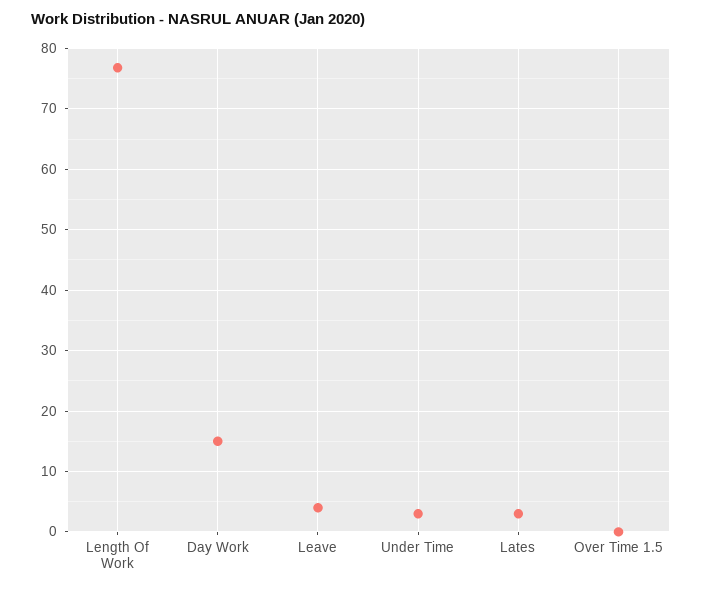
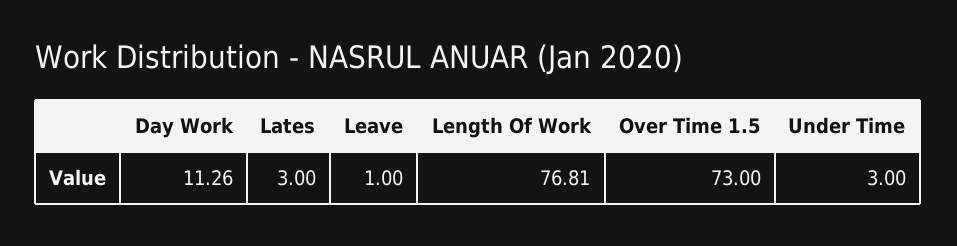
Day Work: 15 -> 11.26
Leave: 4 -> 1
Over Time 1.5: 0 -> 73

